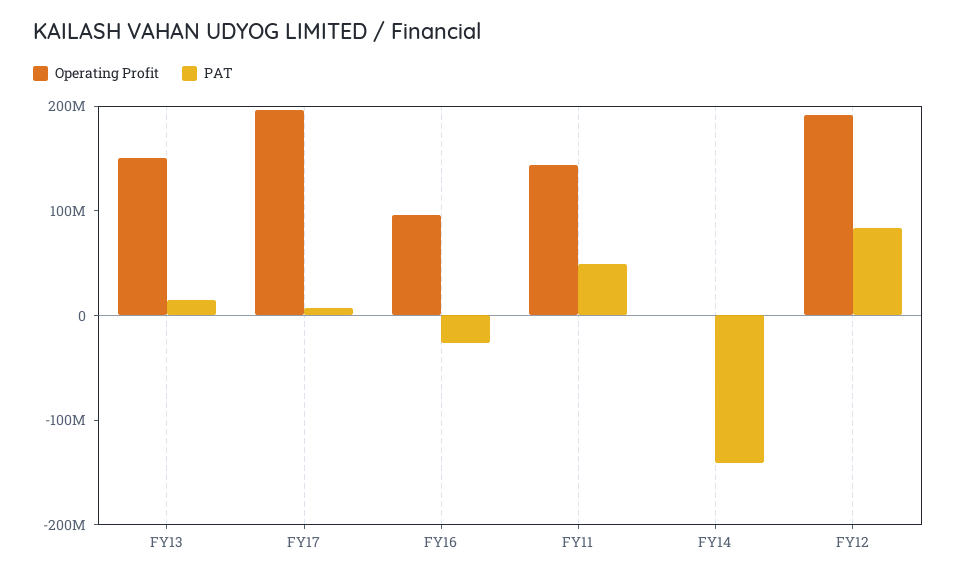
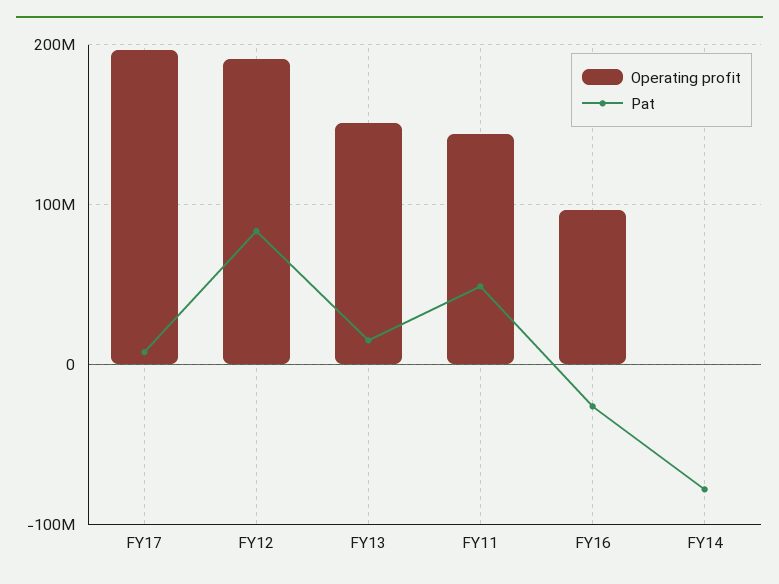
PAT, FY14: -140000000 -> -80000000

